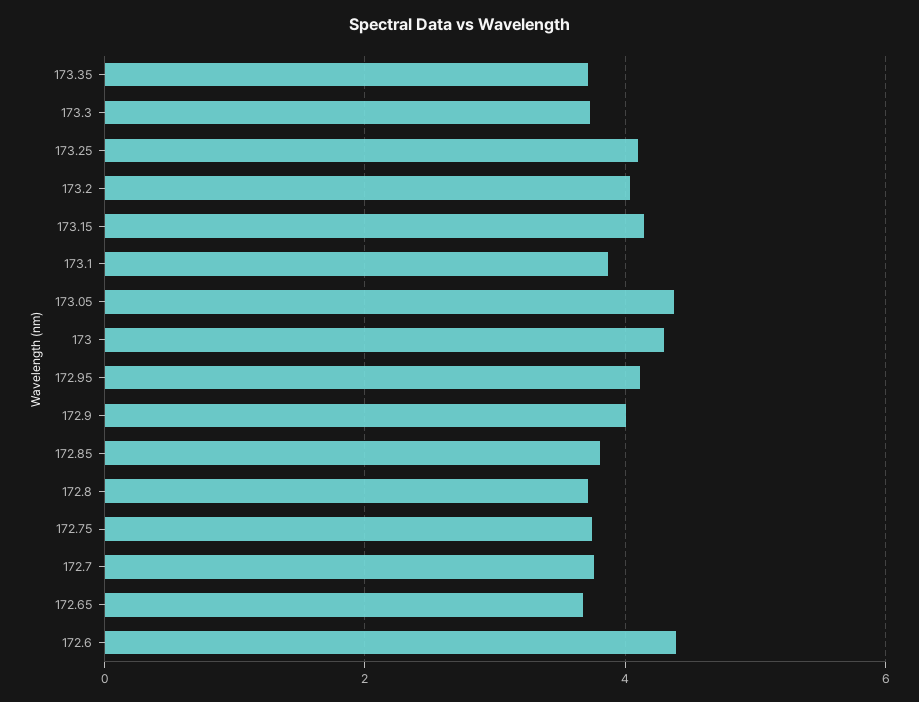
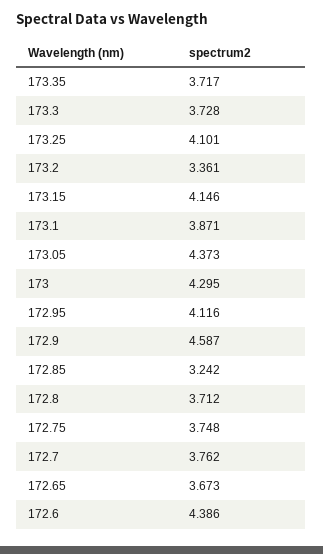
173.2: 4 -> 3.361
172.9: 4 -> 4.587
172.85: 3.8 -> 3.242

